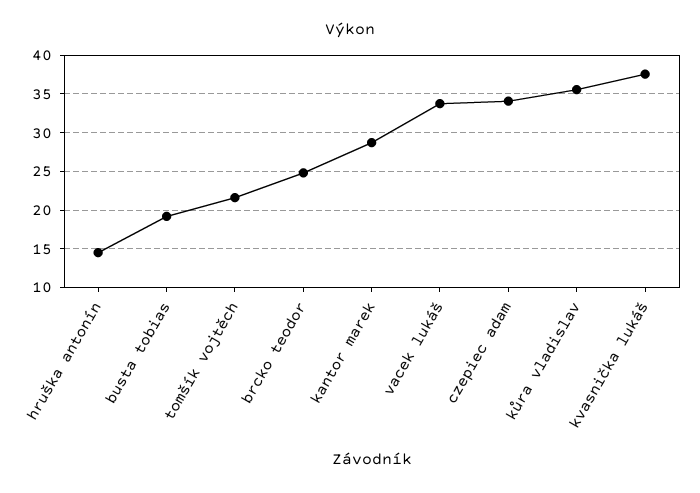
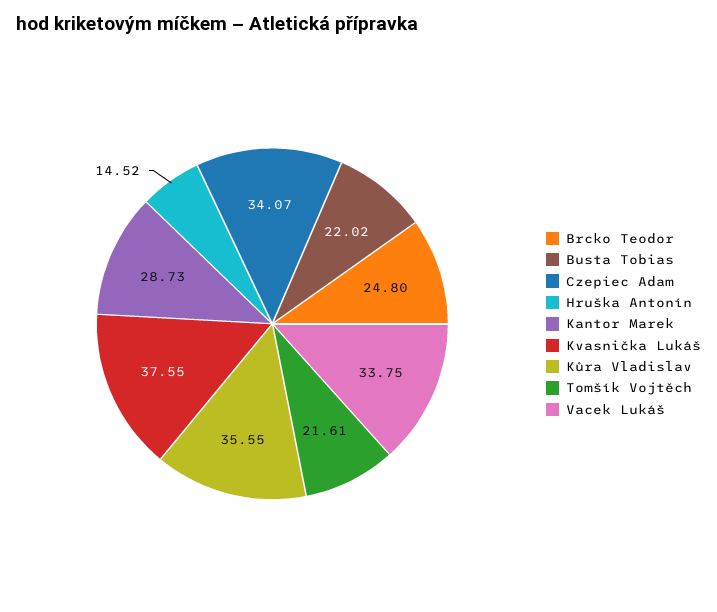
busta tobias: 19 -> 22.02

